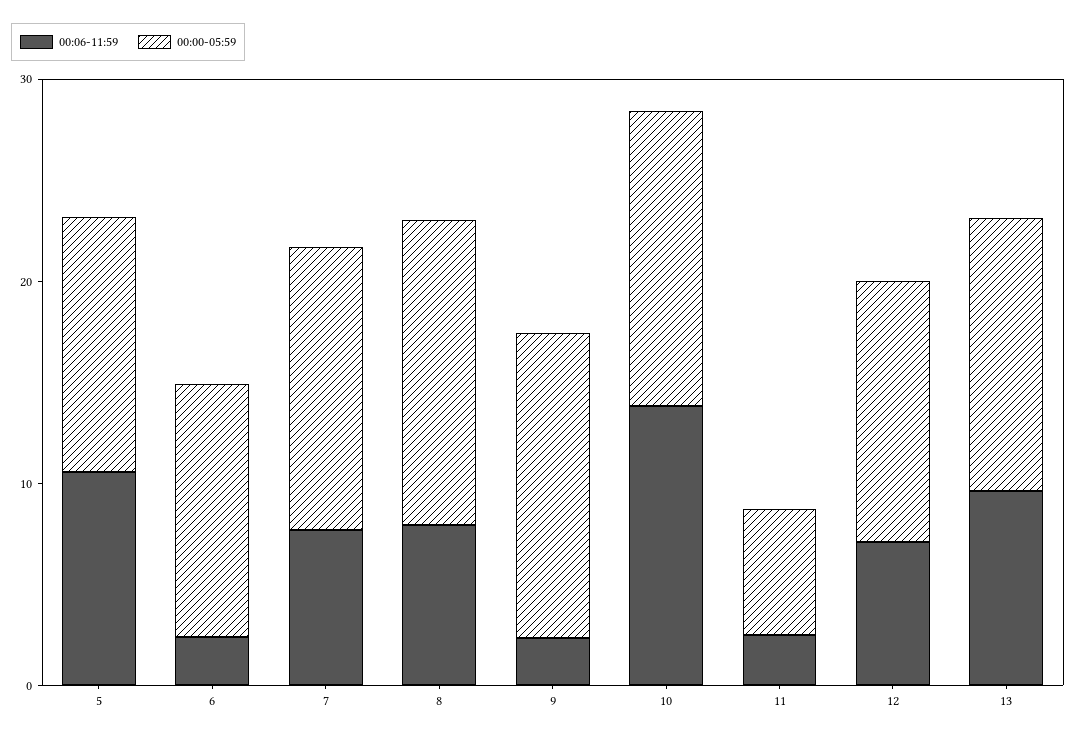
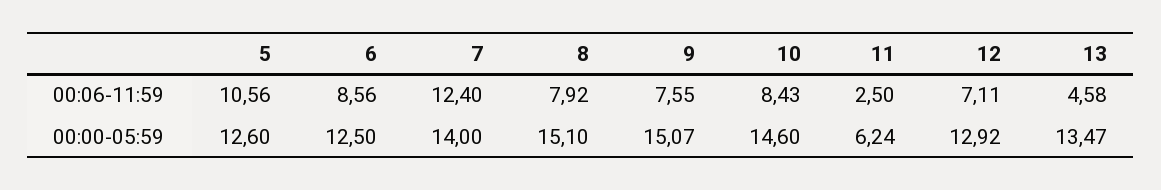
00:06-11:59, 6: 2 -> 8.56
00:06-11:59, 7: 8 -> 12.4
00:06-11:59, 9: 2 -> 7.55
00:06-11:59, 10: 14 -> 8.43
00:06-11:59, 13: 10 -> 4.58

